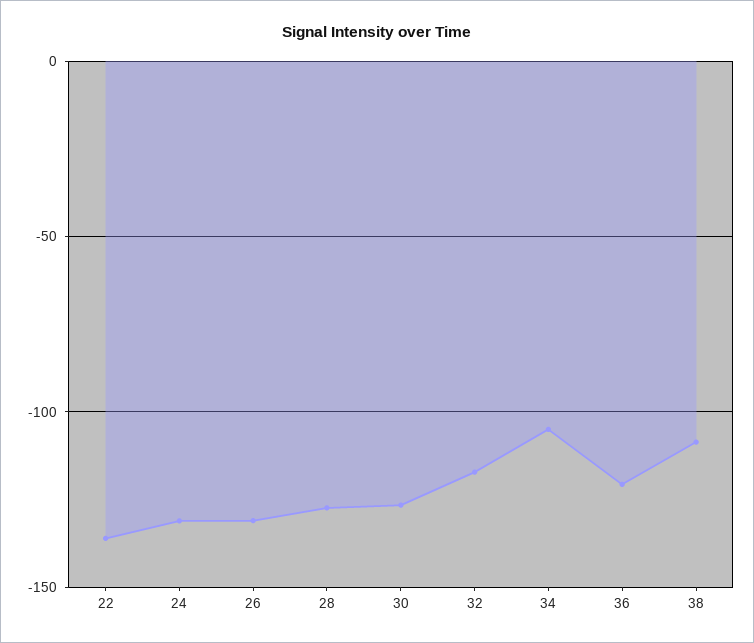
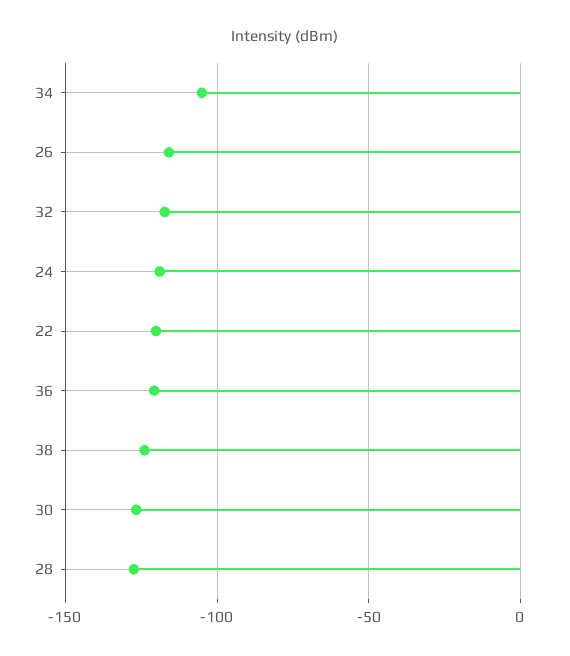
22: -135 -> -120
24: -130 -> -120
26: -130 -> -115
38: -110 -> -125

